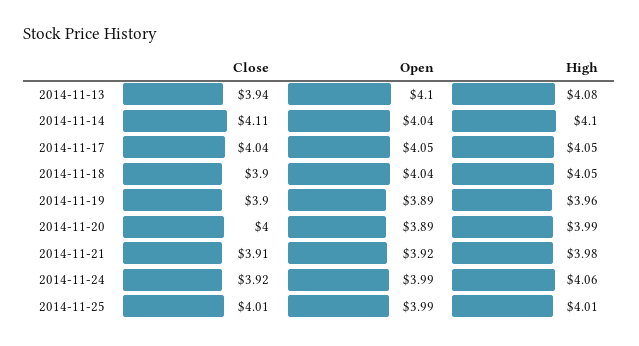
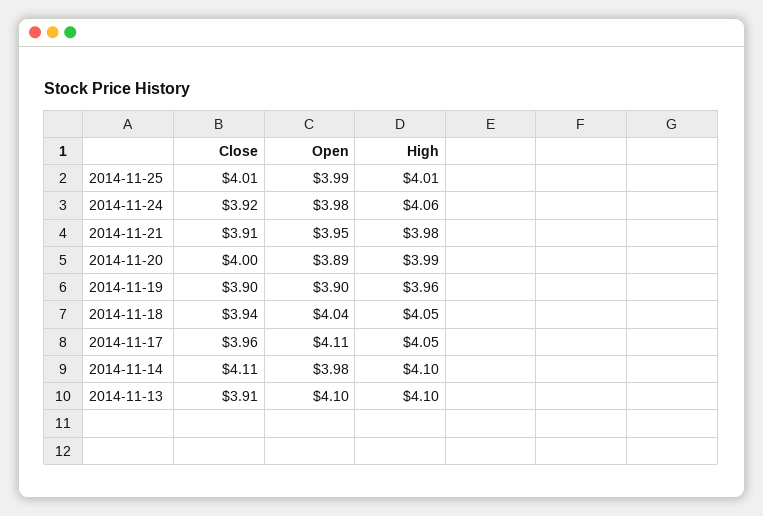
Close, 2014-11-13: 3.94 -> 3.91
High, 2014-11-13: 4.08 -> 4.1
Open, 2014-11-14: 4.04 -> 3.98
Close, 2014-11-17: 4.04 -> 3.96
Open, 2014-11-17: 4.05 -> 4.11
Close, 2014-11-18: 3.9 -> 3.94
Open, 2014-11-19: 3.89 -> 3.9
Open, 2014-11-21: 3.92 -> 3.95
Open, 2014-11-24: 3.99 -> 3.98

